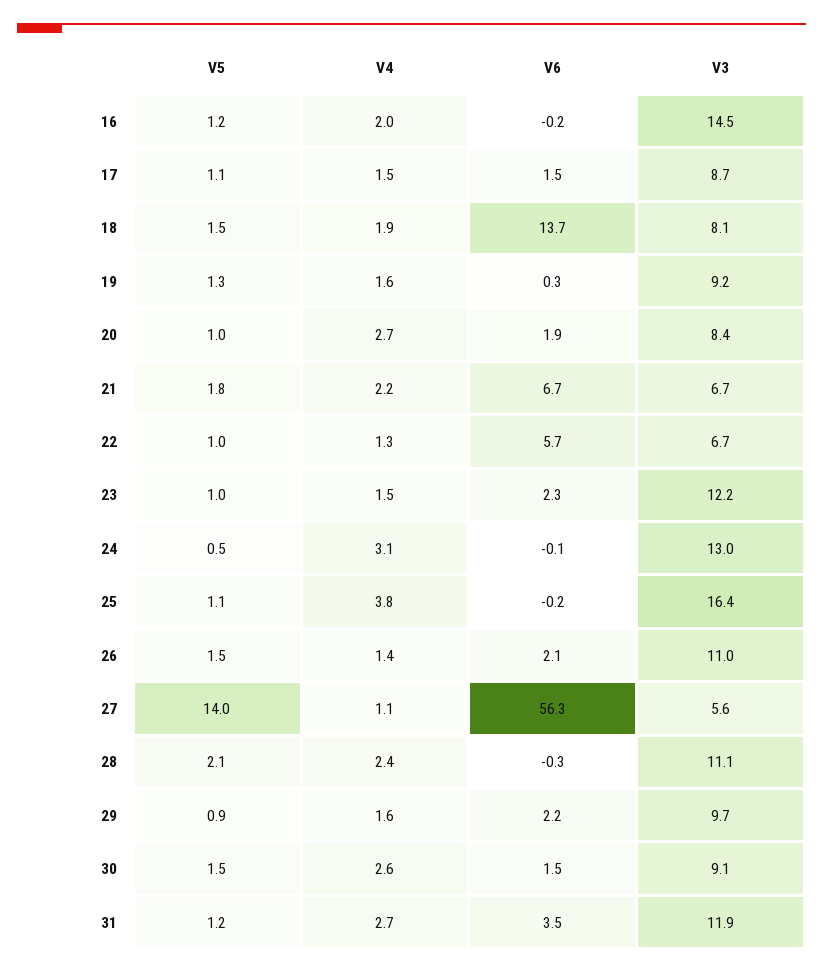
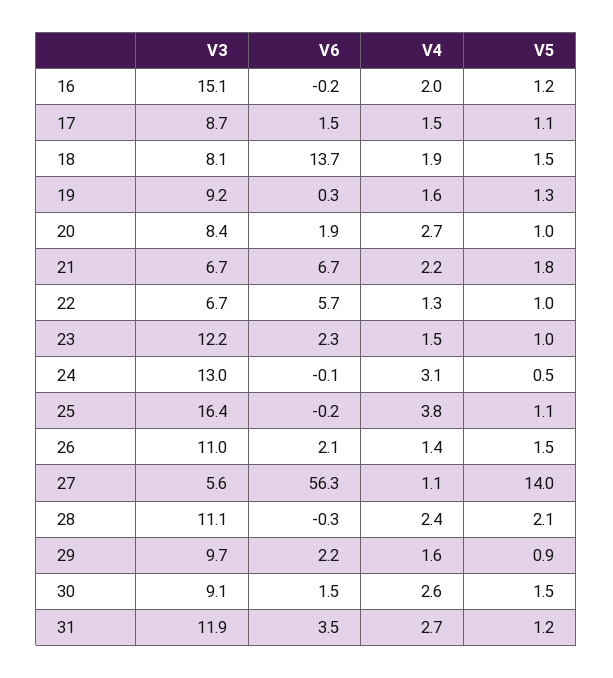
V3, 16: 14.5 -> 15.1

